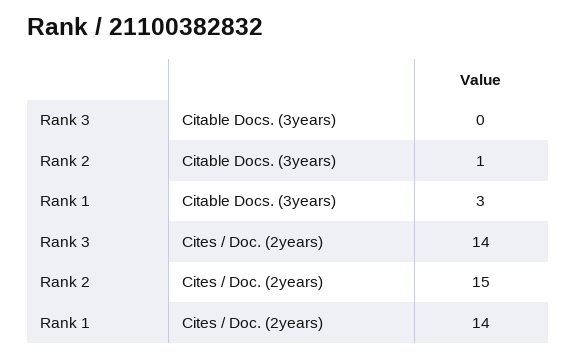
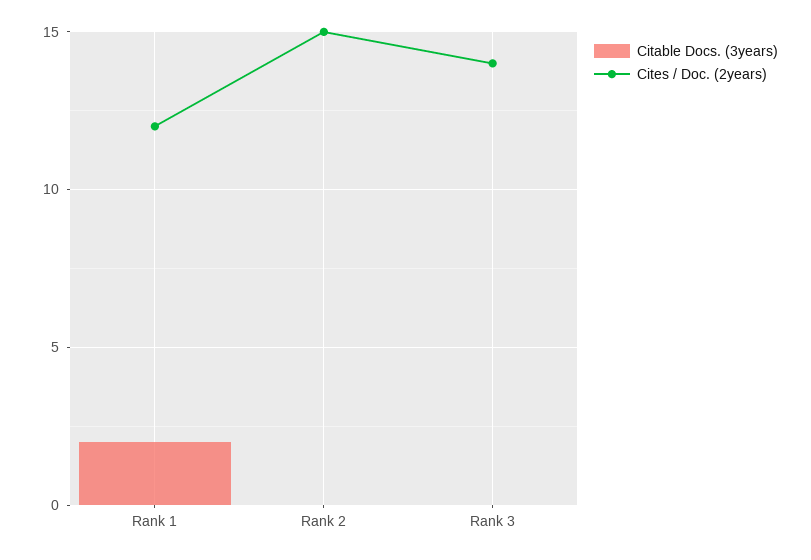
Citable Docs. (3years), Rank 2: 1 -> 0
Citable Docs. (3years), Rank 1: 3 -> 2
Cites / Doc. (2years), Rank 1: 14 -> 12

